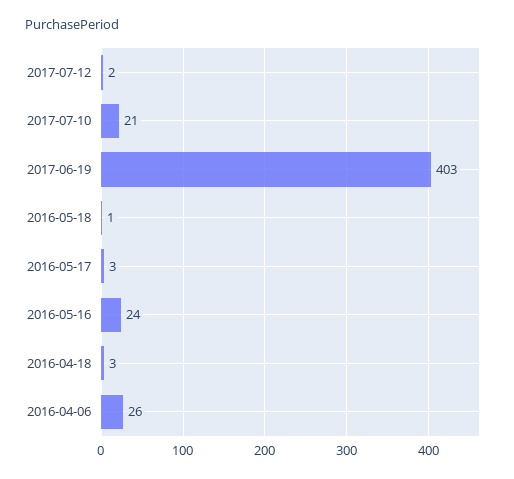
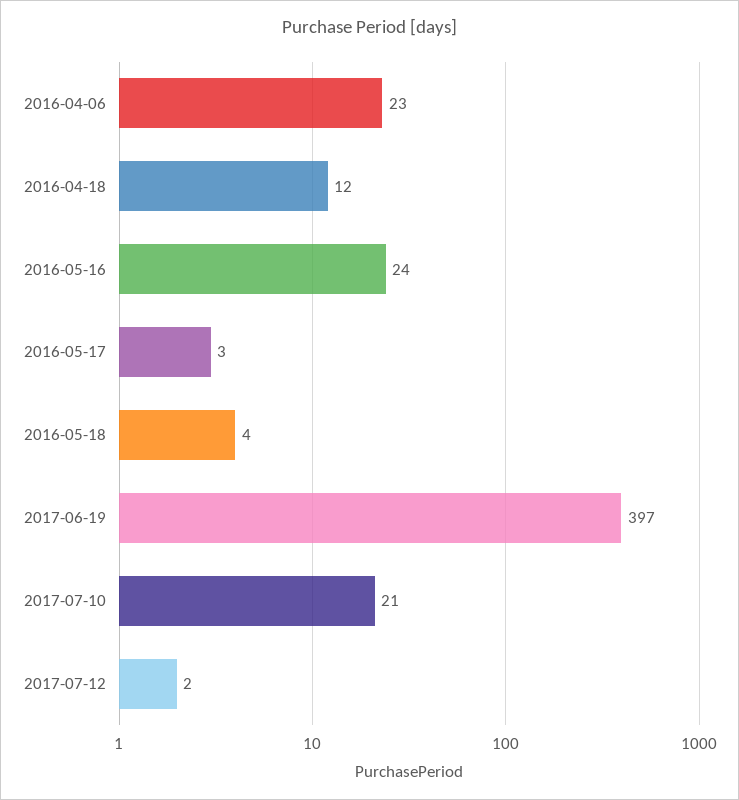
2017-06-19: 403 -> 397
2016-05-18: 1 -> 4
2016-04-18: 3 -> 12
2016-04-06: 26 -> 23

